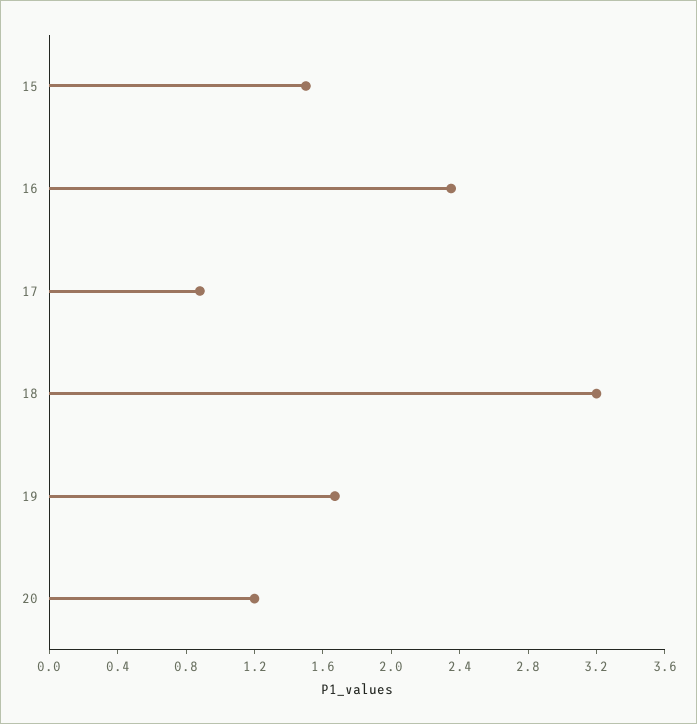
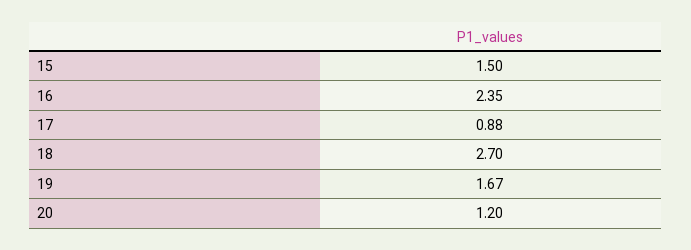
18: 3.2 -> 2.7

